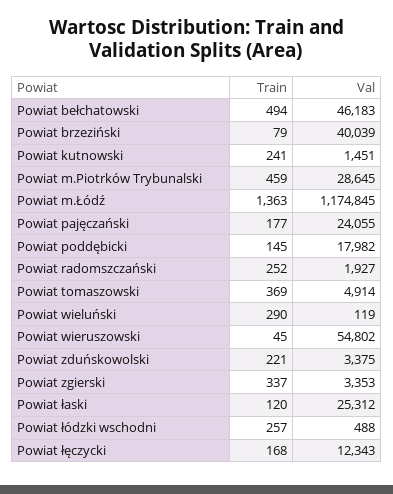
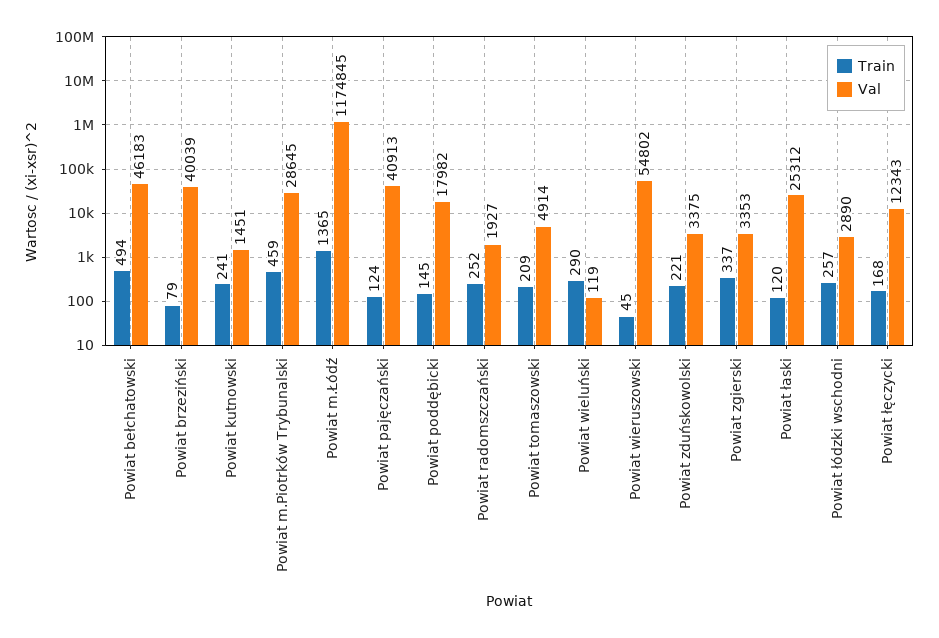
Train, Powiat m.Łódź: 1363 -> 1365
Train, Powiat pajęczański: 177 -> 124
Val, Powiat pajęczański: 24055 -> 40913
Train, Powiat tomaszowski: 369 -> 209
Val, Powiat łódzki wschodni: 488 -> 2890

